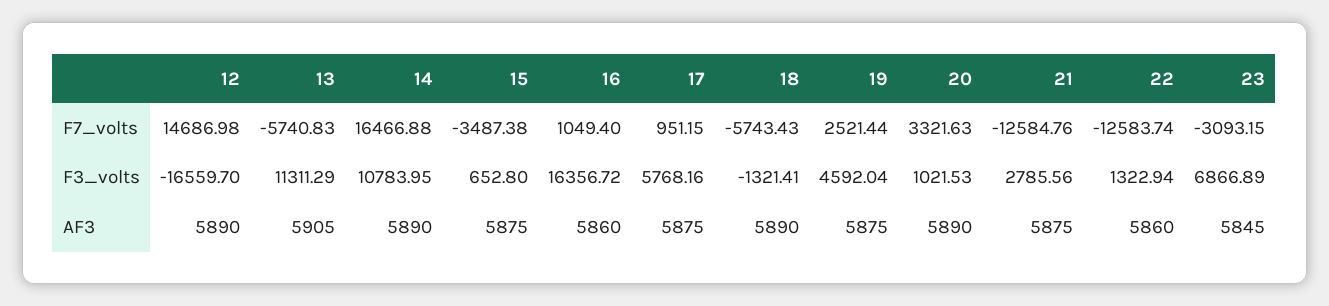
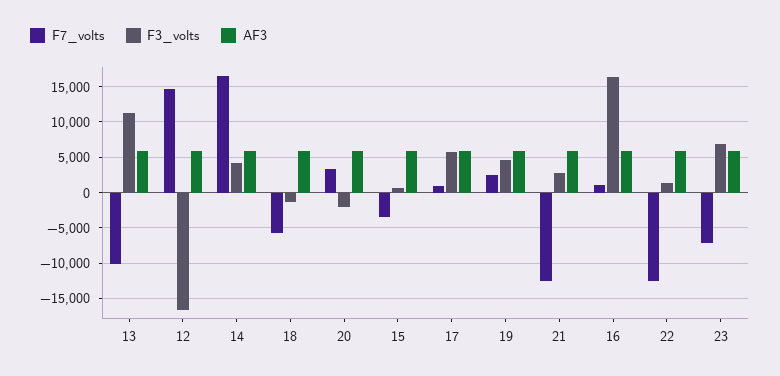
F7_volts, 13: -5740.83 -> -10000
F7_volts, 23: -3093.15 -> -7000
F3_volts, 14: 10783.95 -> 4000
F3_volts, 20: 1021.53 -> -2000

